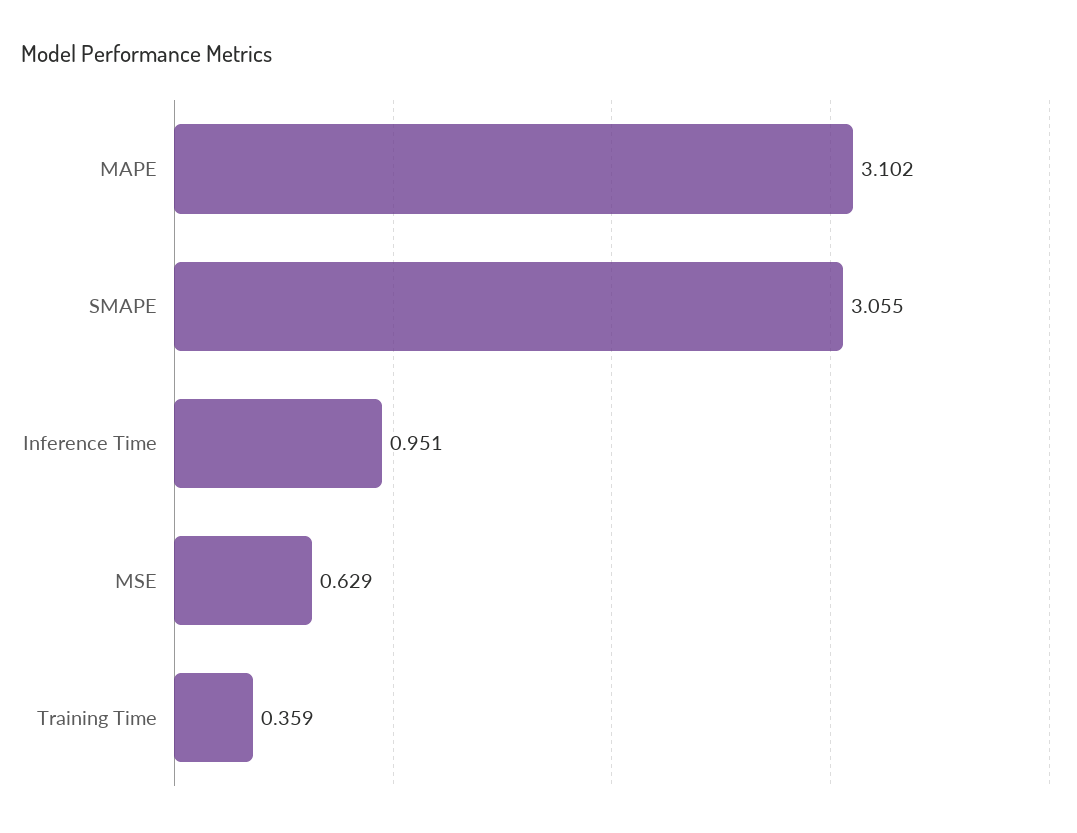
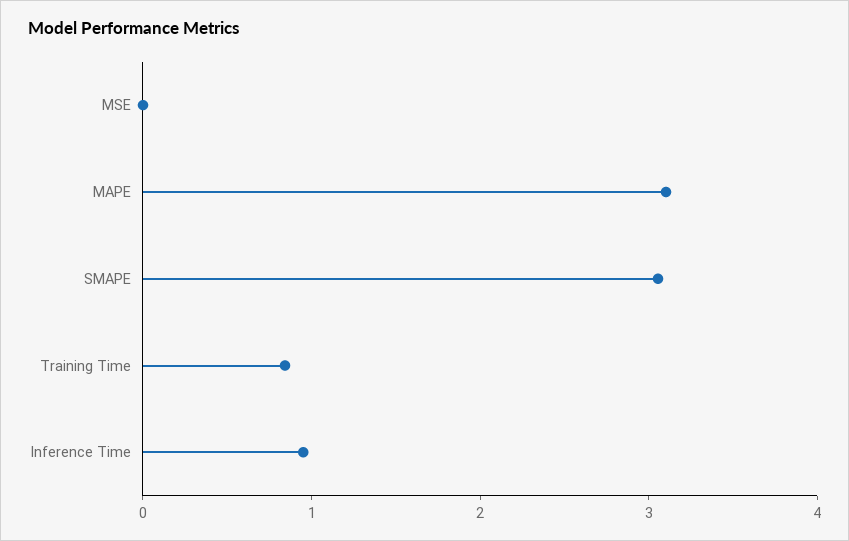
MSE: 0.629 -> 0
Training Time: 0.359 -> 0.8

